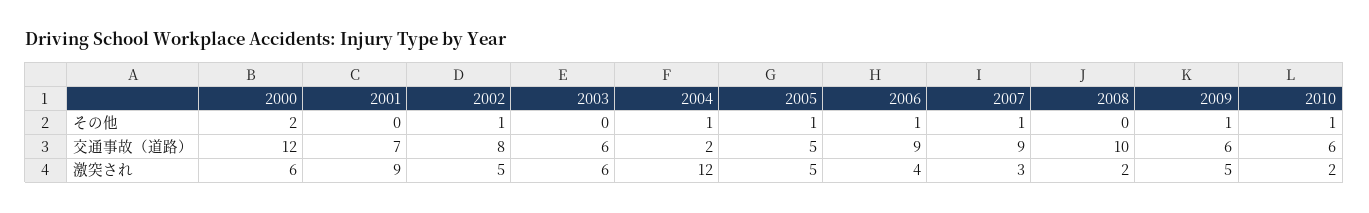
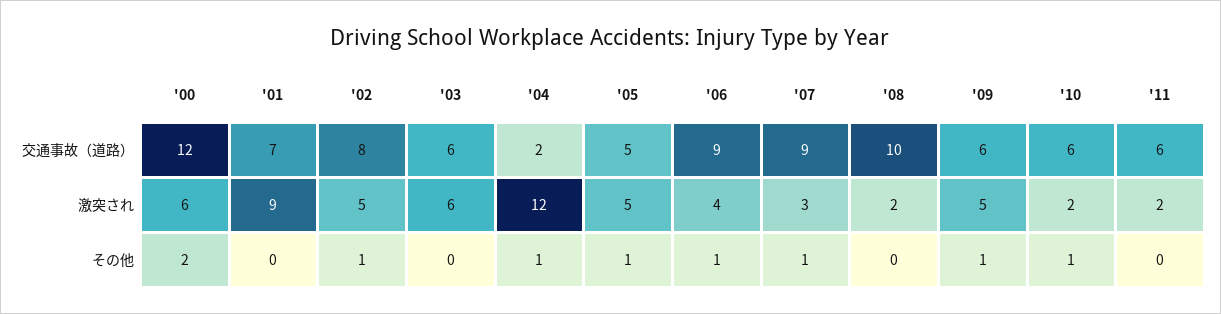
'11, 交通事故（道路）: none -> 6
'11, 激突され: none -> 2
'11, その他: none -> 0

